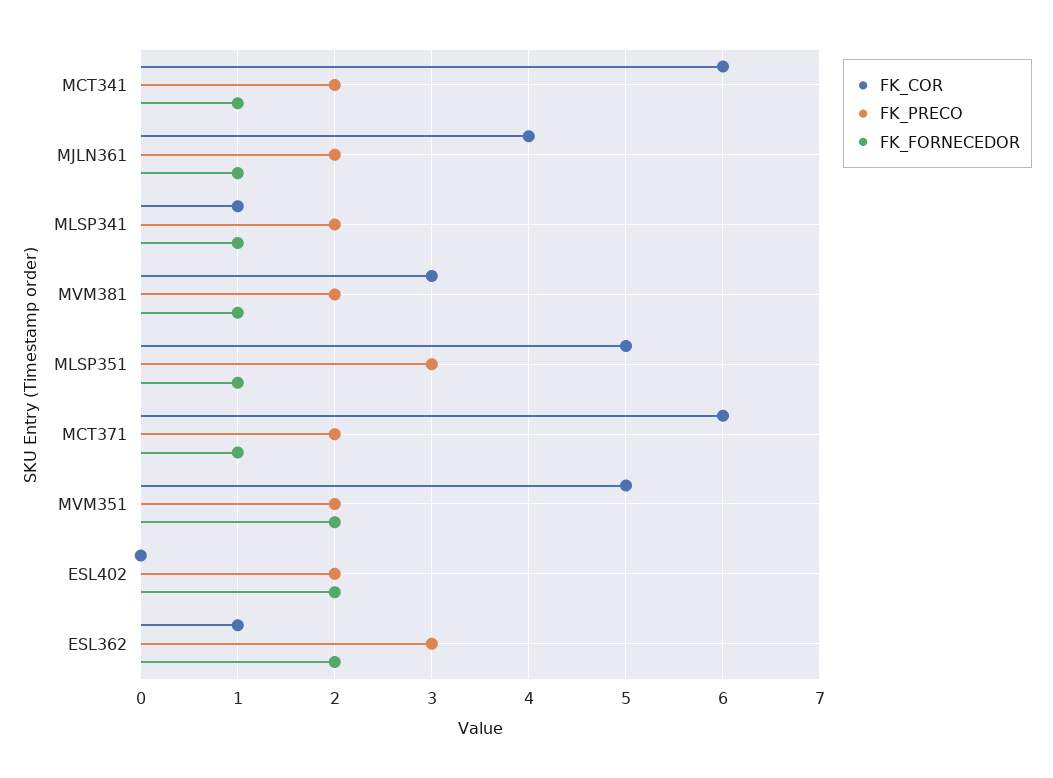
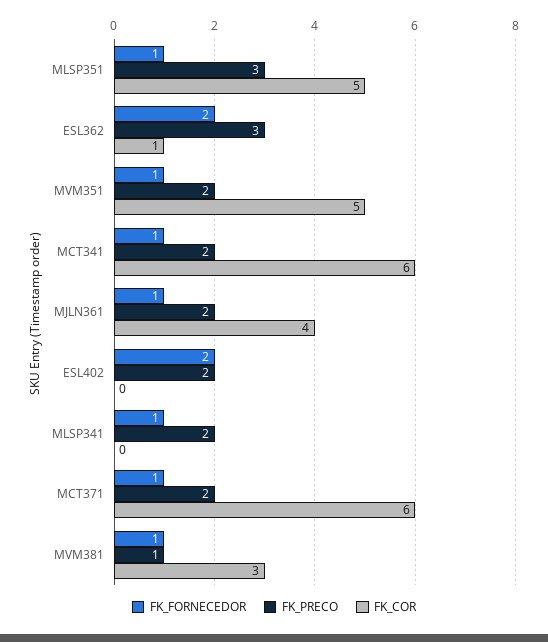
FK_COR, MLSP341: 1 -> 0
FK_PRECO, MVM381: 2 -> 1
FK_FORNECEDOR, MVM351: 2 -> 1

